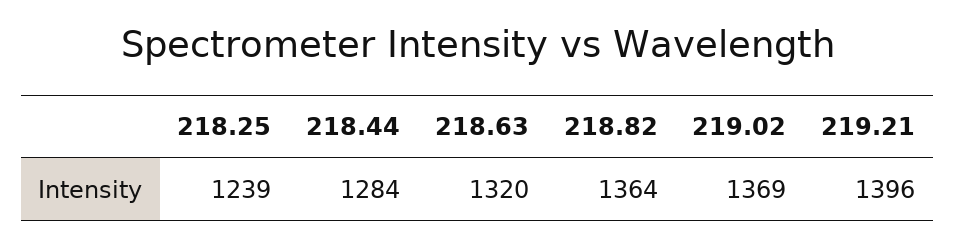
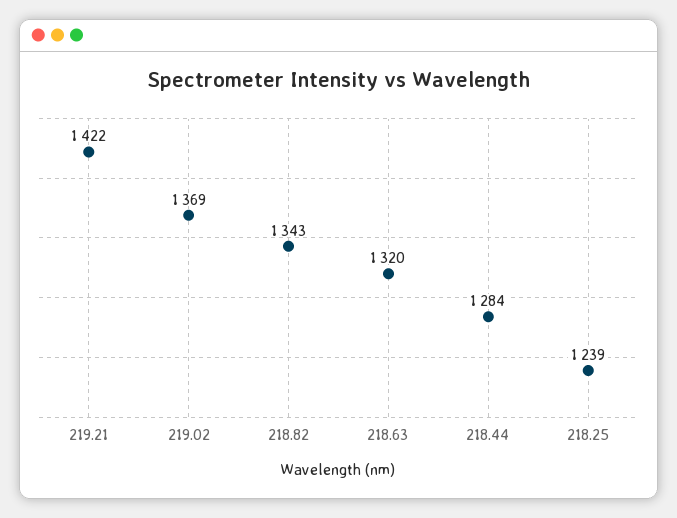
218.82: 1364 -> 1343
219.21: 1396 -> 1422

